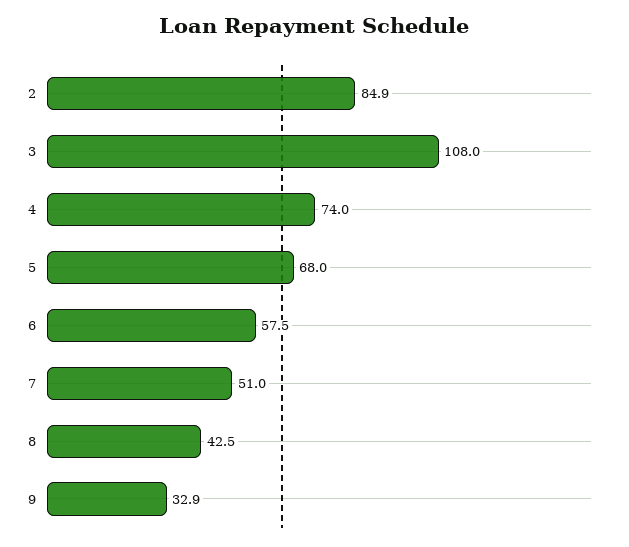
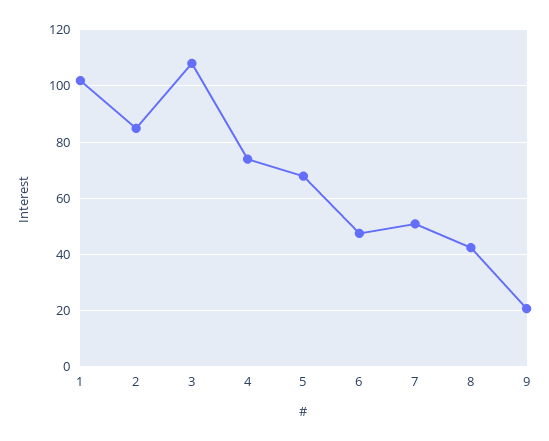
6: 57.5 -> 47.5
9: 32.9 -> 20
1: none -> 102.5

